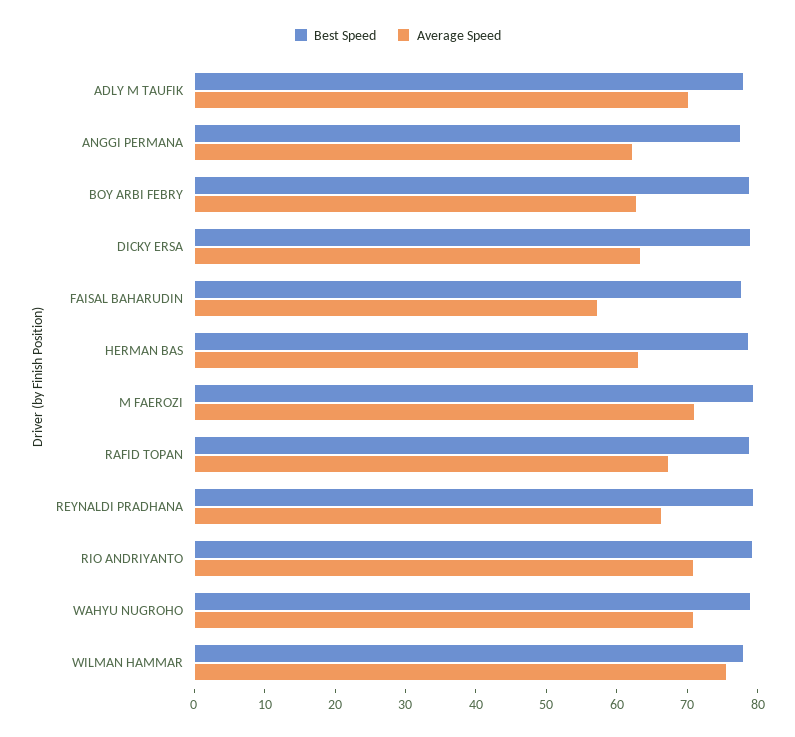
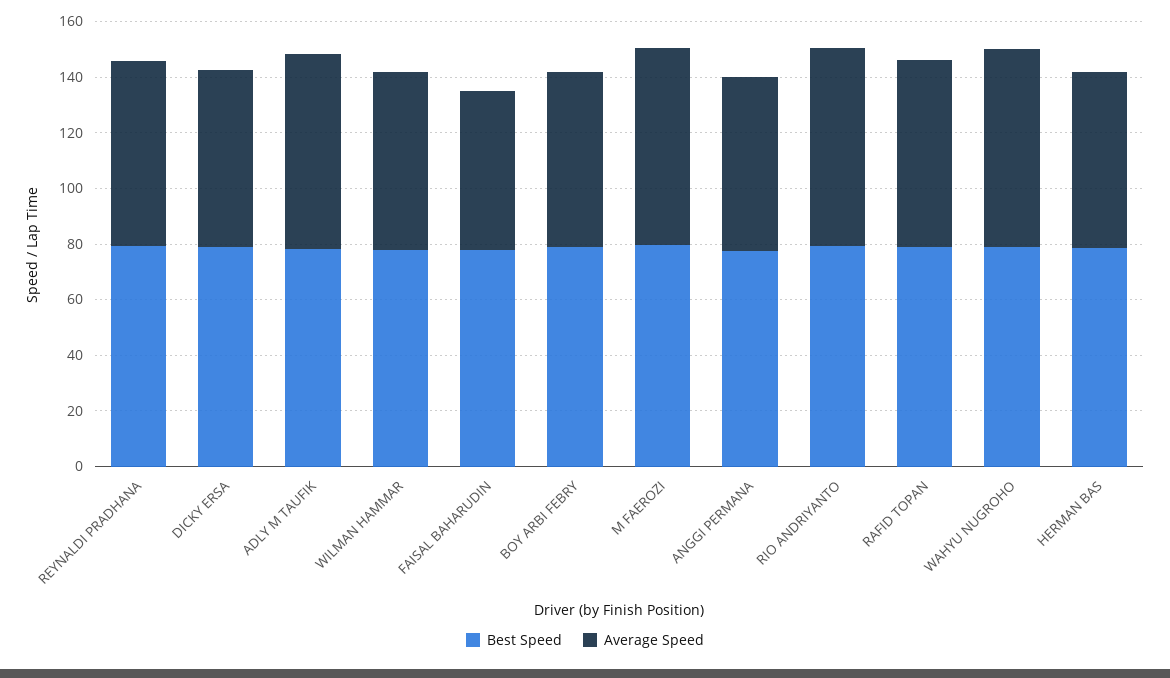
Average Speed, WILMAN HAMMAR: 76 -> 65

